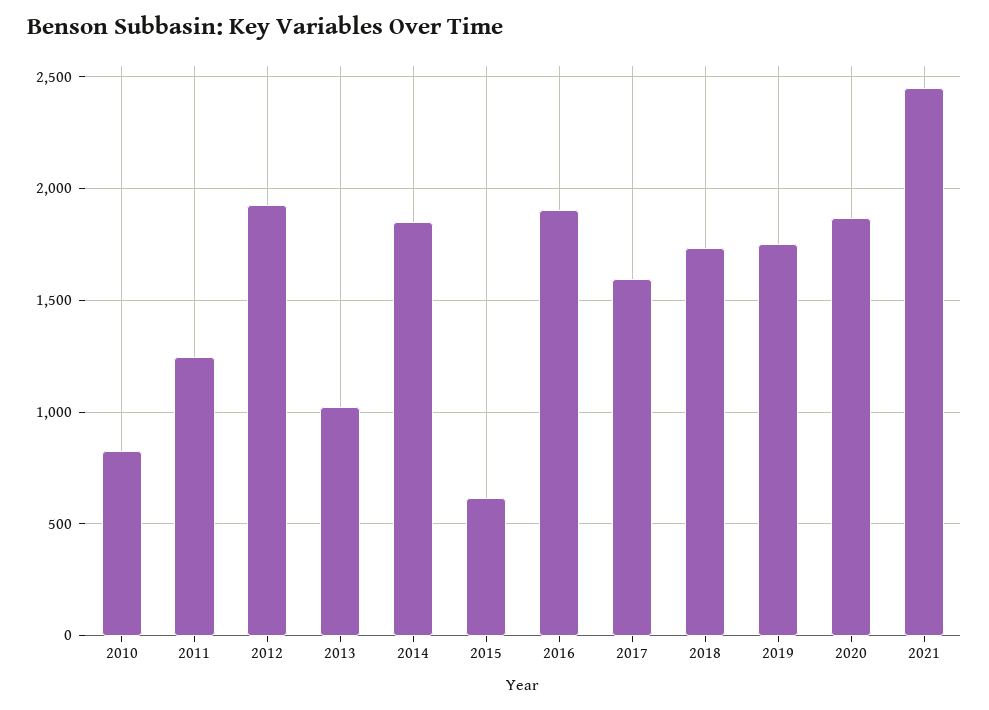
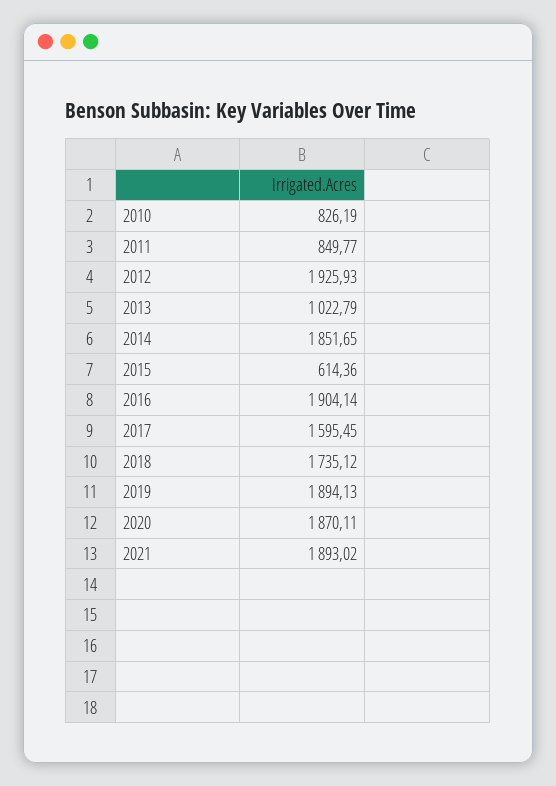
2011: 1250 -> 849.77
2019: 1750 -> 1894.13
2021: 2450 -> 1893.02

